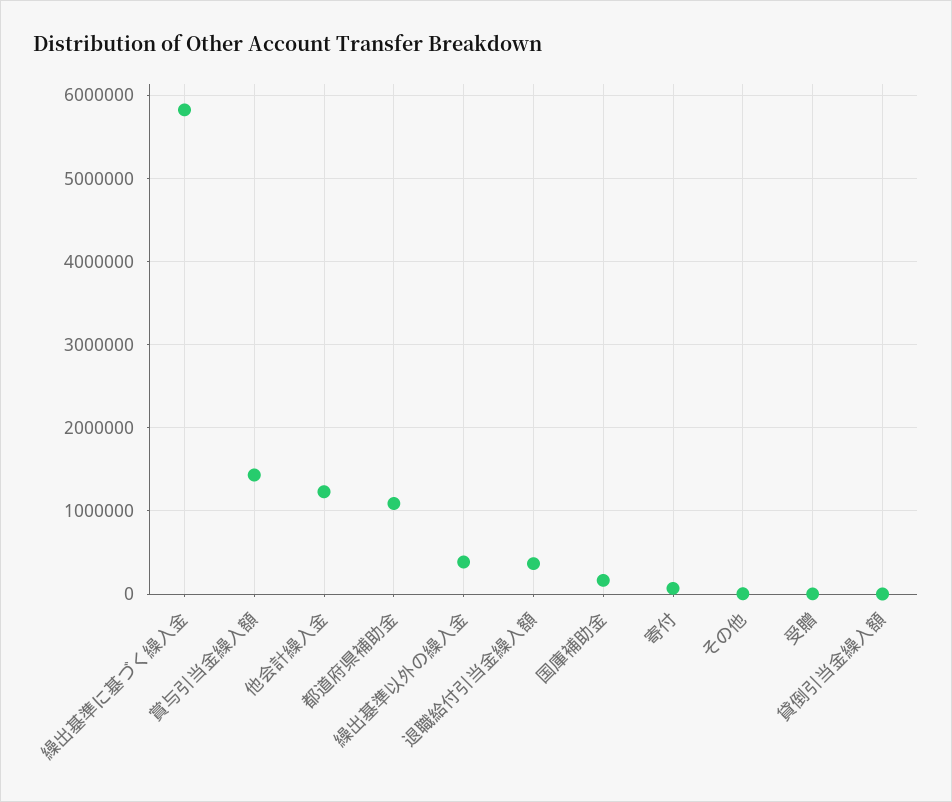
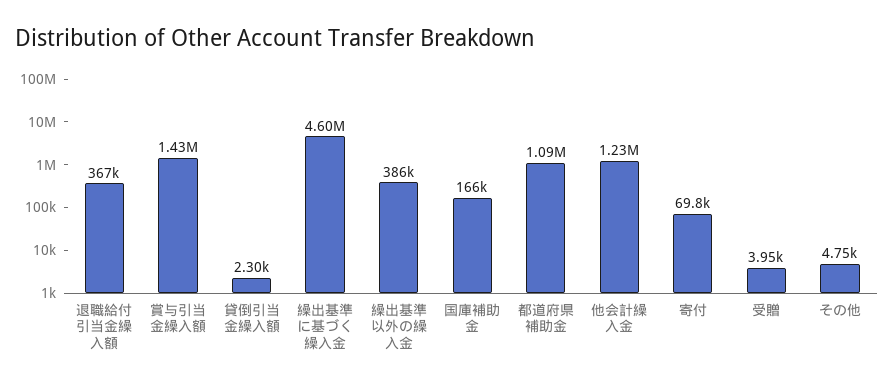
繰出基準に基づく繰入金: 5800000 -> 4600000

